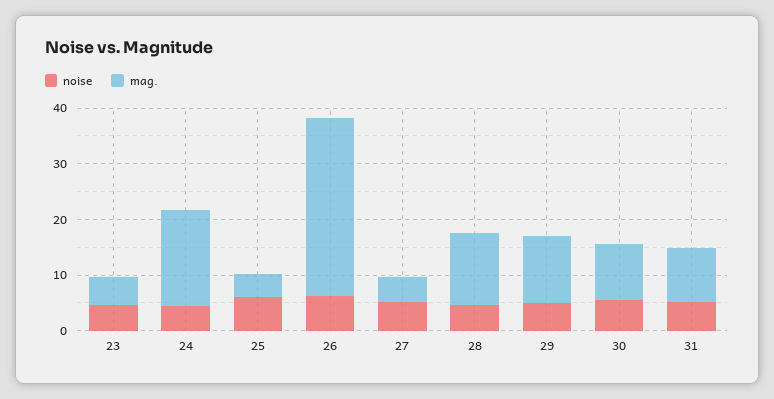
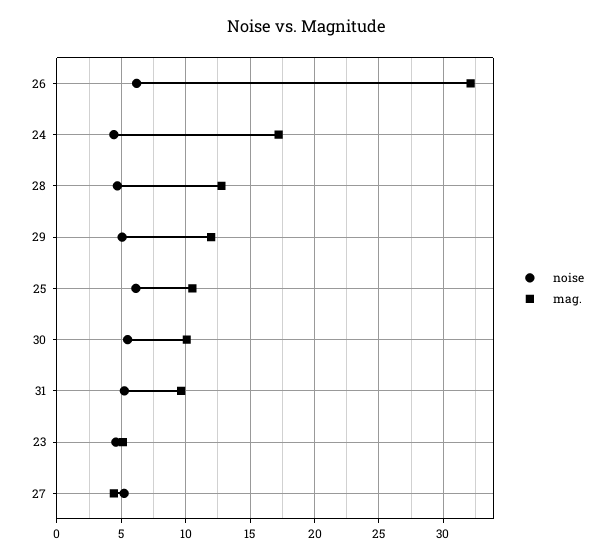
mag., 25: 4 -> 10.5

